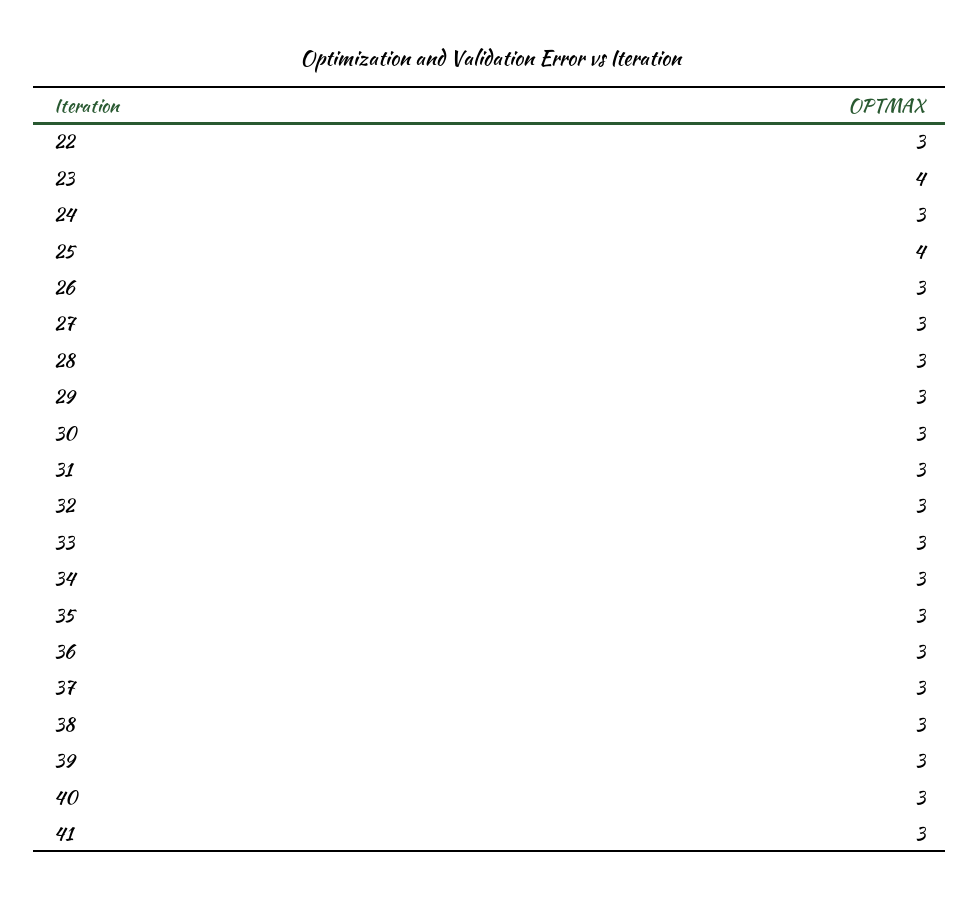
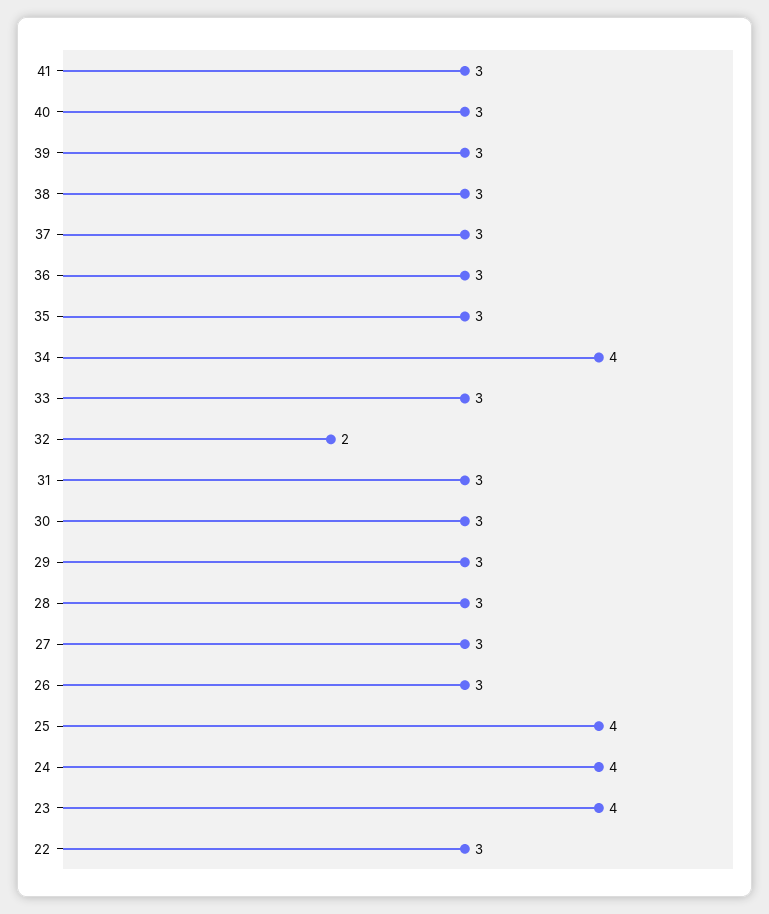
24: 3 -> 4
32: 3 -> 2
34: 3 -> 4

